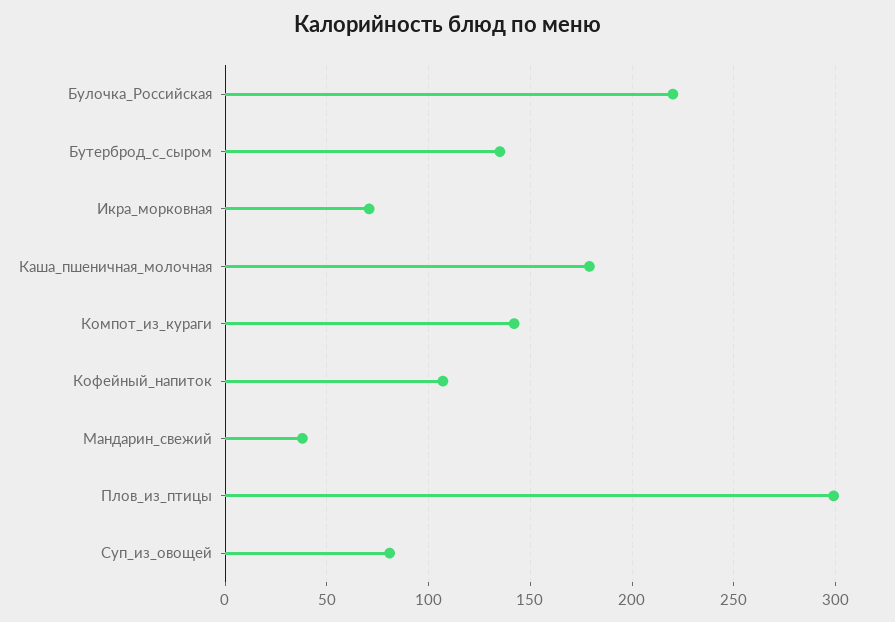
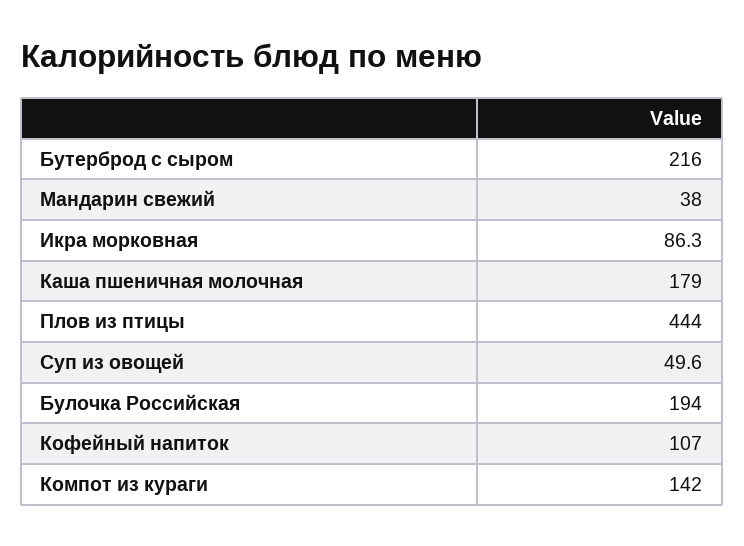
Булочка_Российская: 220 -> 194
Бутерброд_с_сыром: 135 -> 216
Икра_морковная: 70 -> 86.3
Плов_из_птицы: 300 -> 444
Суп_из_овощей: 80 -> 49.6

